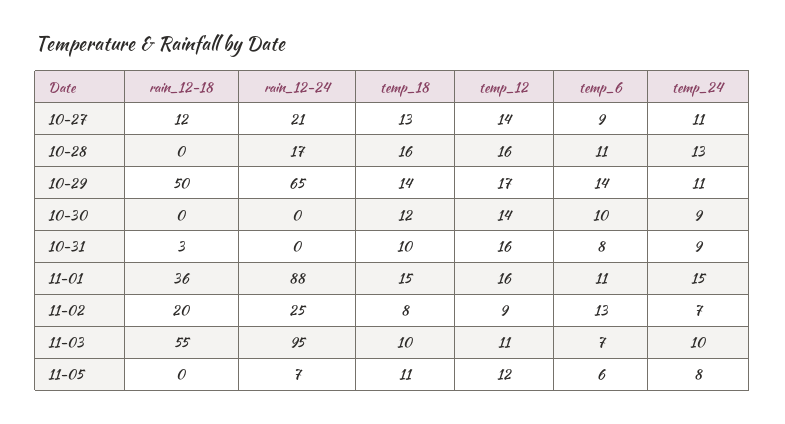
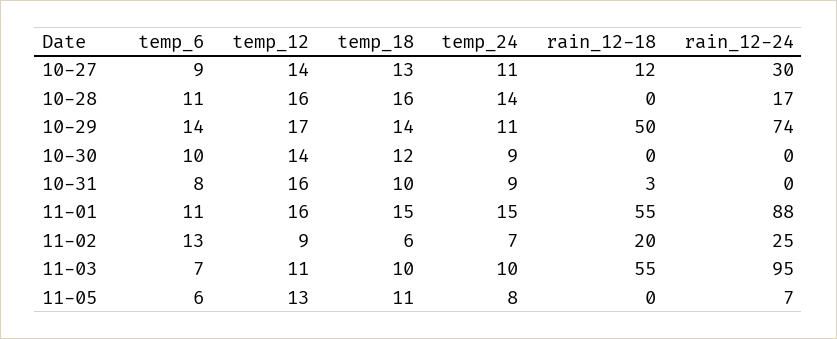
rain_12-24, 10-27: 21 -> 30
temp_24, 10-28: 13 -> 14
rain_12-24, 10-29: 65 -> 74
rain_12-18, 11-01: 36 -> 55
temp_18, 11-02: 8 -> 6
temp_12, 11-05: 12 -> 13

